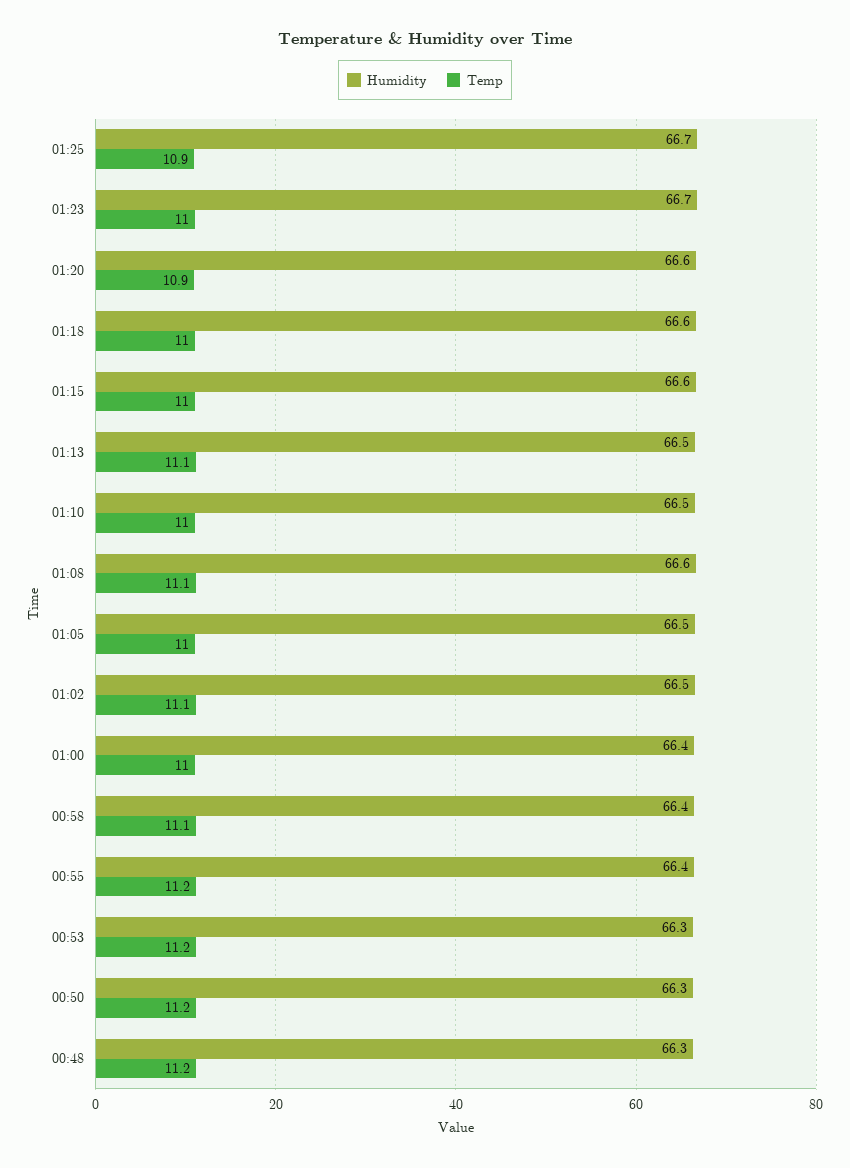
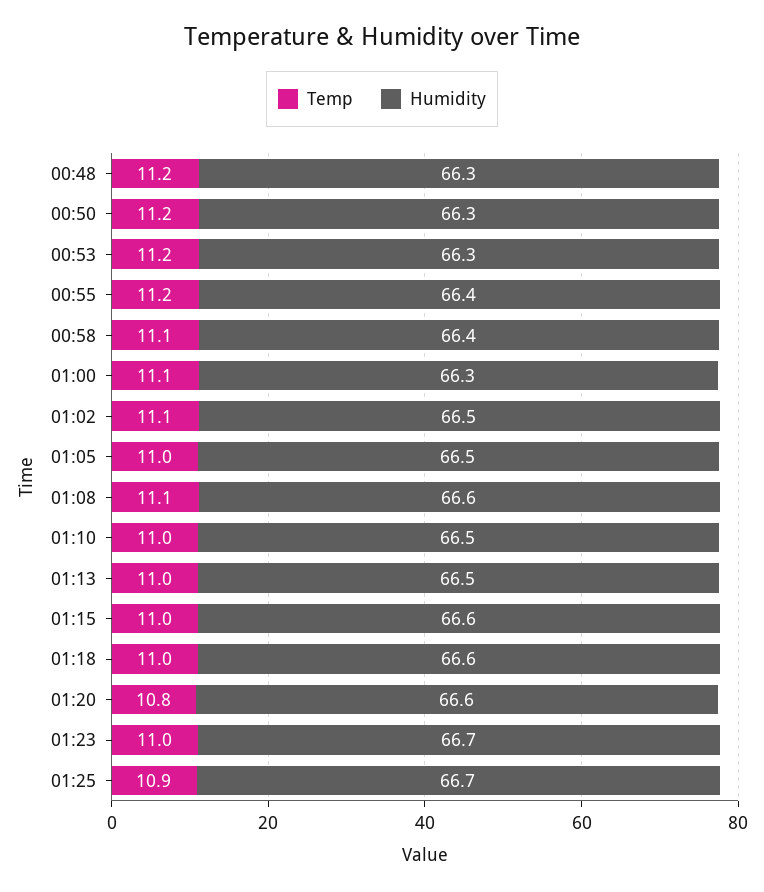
Temp, 01:20: 10.9 -> 10.8
Temp, 01:13: 11.1 -> 11
Humidity, 01:00: 66.4 -> 66.3
Temp, 01:00: 11 -> 11.1

